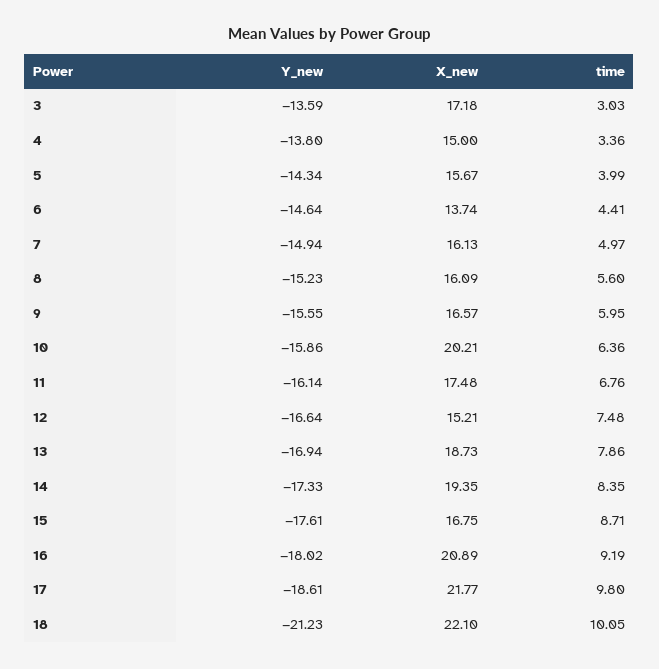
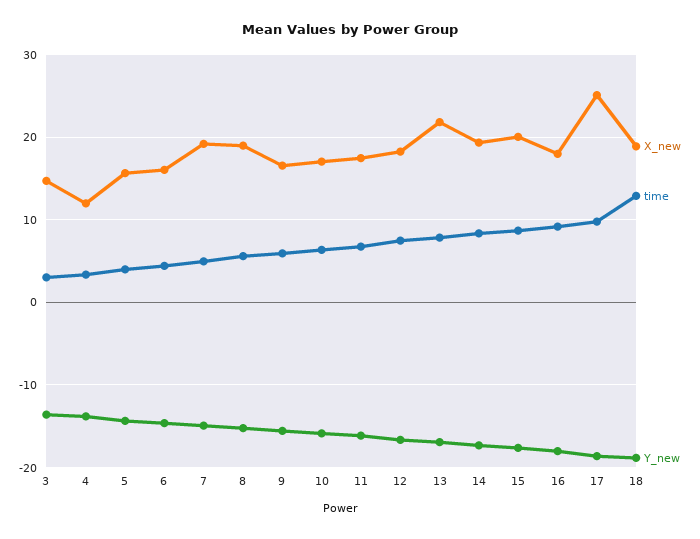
X_new, 3: 17.18 -> 15
X_new, 4: 15 -> 12
X_new, 6: 13.74 -> 16
X_new, 7: 16.13 -> 19
X_new, 8: 16.09 -> 19
X_new, 10: 20.21 -> 17
X_new, 12: 15.21 -> 18
X_new, 13: 18.73 -> 22
X_new, 15: 16.75 -> 20
X_new, 16: 20.89 -> 18
X_new, 17: 21.77 -> 25
Y_new, 18: -21.23 -> -19
X_new, 18: 22.1 -> 19
time, 18: 10.05 -> 13

